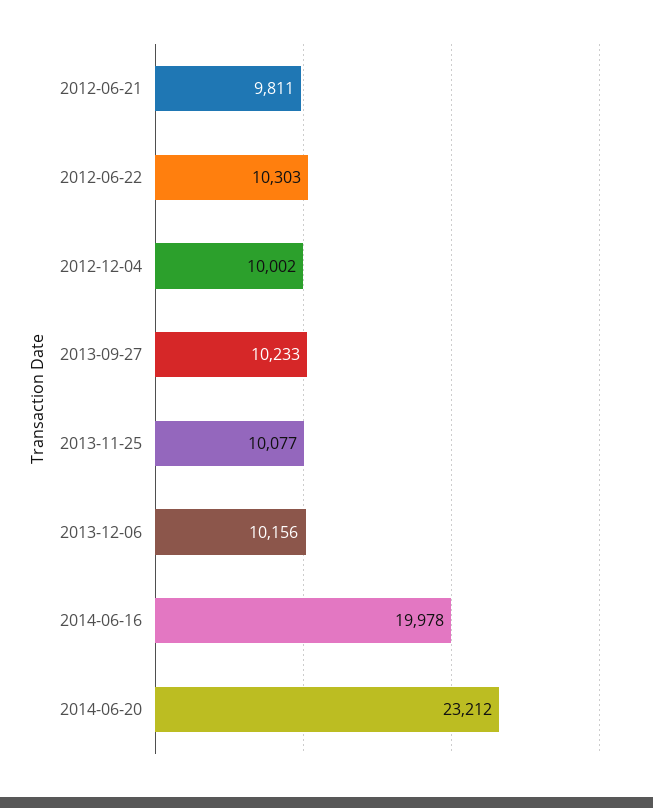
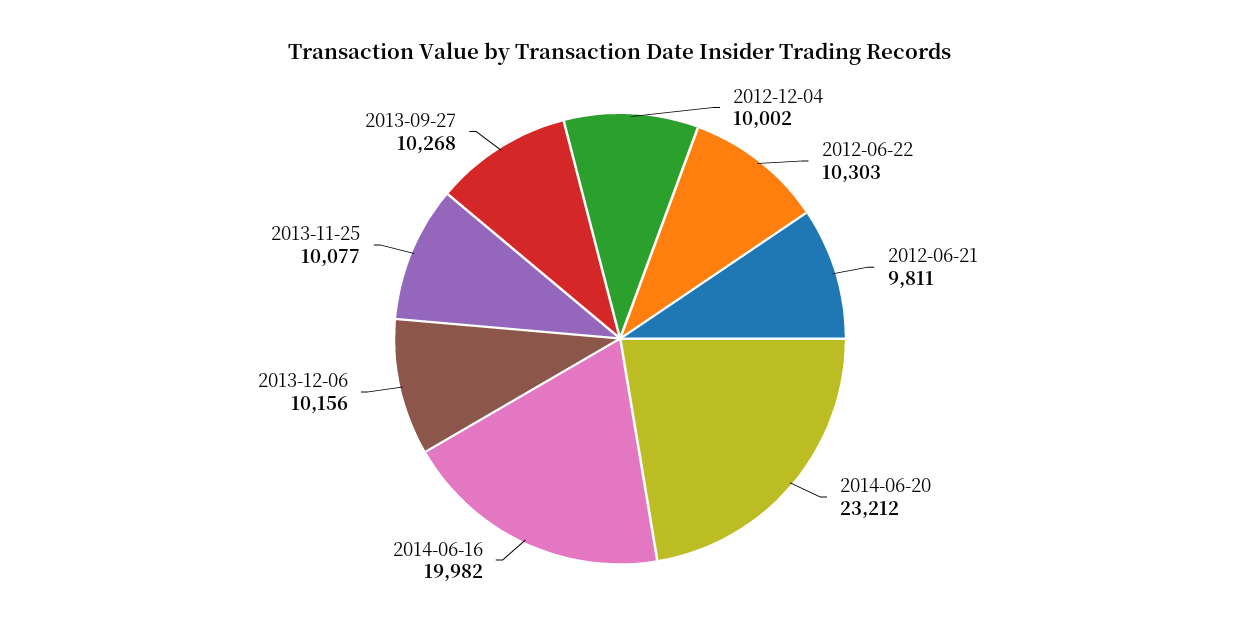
2013-09-27: 10233 -> 10268
2014-06-16: 19978 -> 19982

